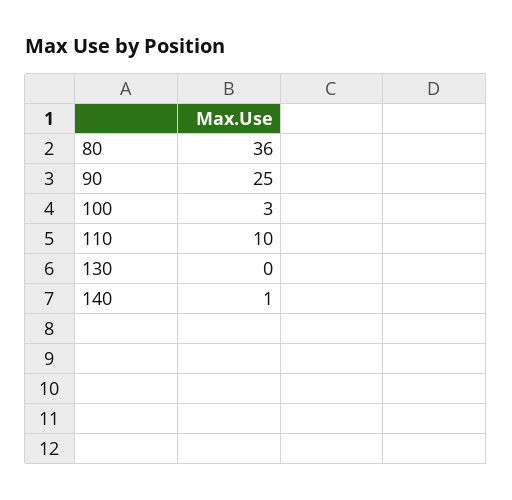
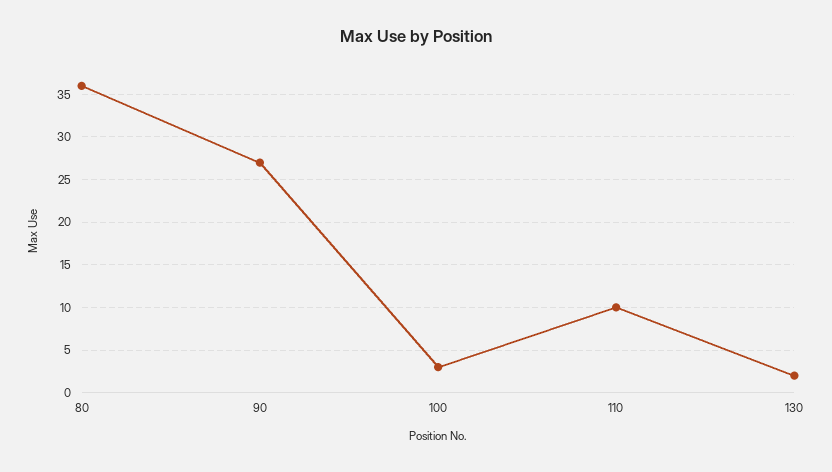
90: 25 -> 27
130: 0 -> 2
140: 1 -> none

